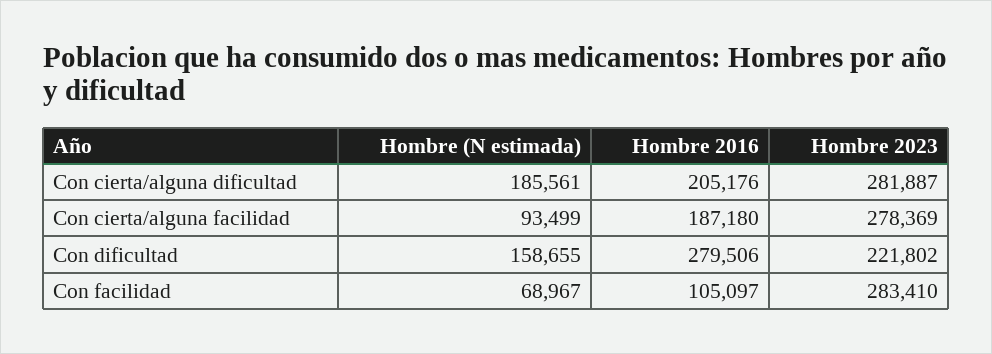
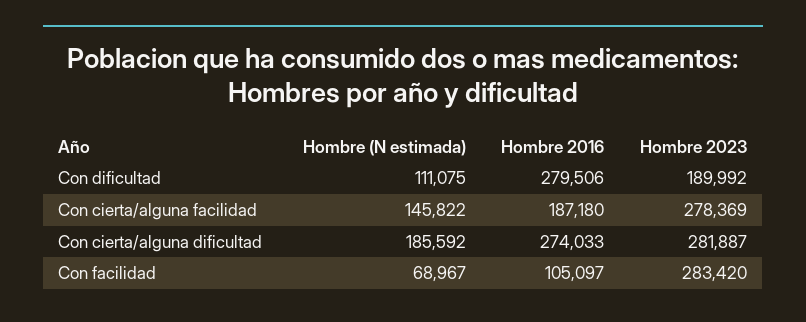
Hombre (N estimada), Con cierta/alguna dificultad: 185561 -> 185592
Hombre 2016, Con cierta/alguna dificultad: 205176 -> 274033
Hombre (N estimada), Con cierta/alguna facilidad: 93499 -> 145822
Hombre (N estimada), Con dificultad: 158655 -> 111075
Hombre 2023, Con dificultad: 221802 -> 189992
Hombre 2023, Con facilidad: 283410 -> 283420

